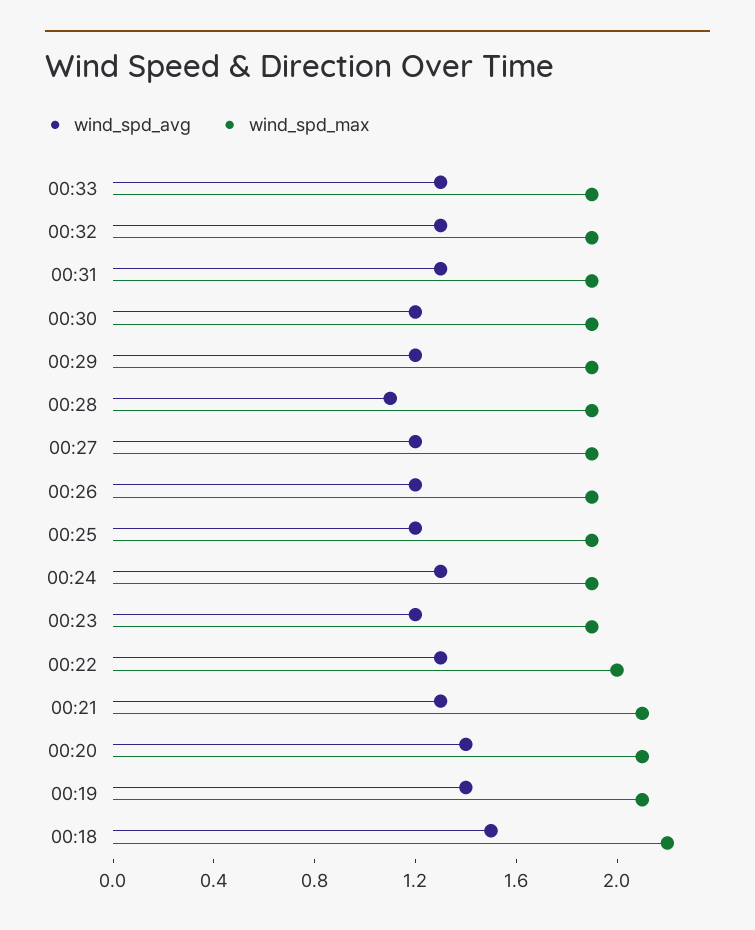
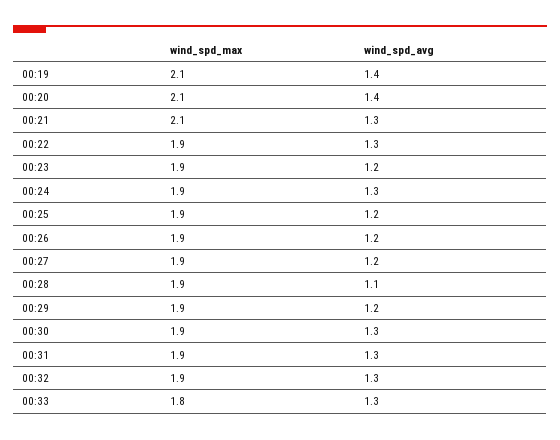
wind_spd_max, 00:33: 1.9 -> 1.8
wind_spd_avg, 00:30: 1.2 -> 1.3
wind_spd_max, 00:22: 2 -> 1.9
wind_spd_avg, 00:18: 1.5 -> none
wind_spd_max, 00:18: 2.2 -> none

